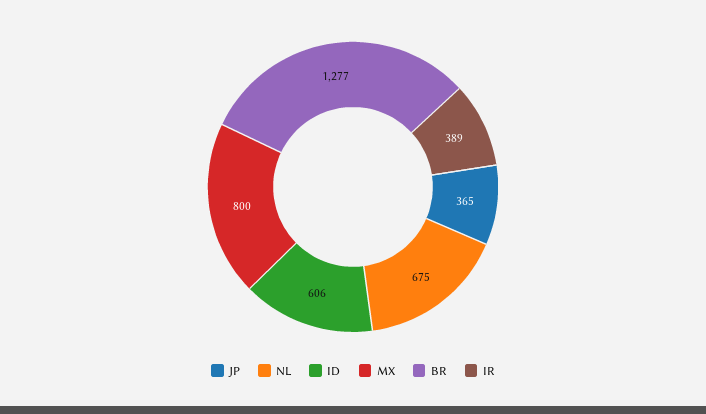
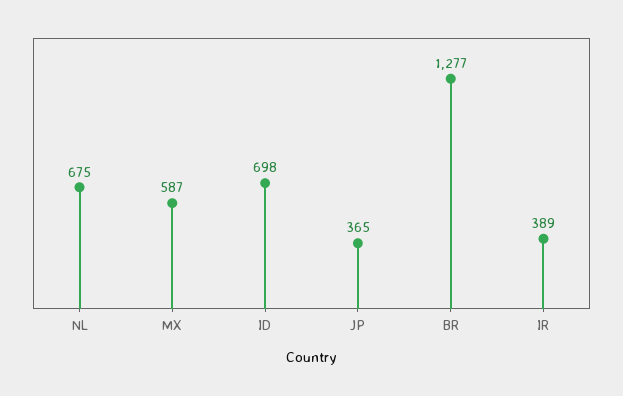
ID: 606 -> 698
MX: 800 -> 587

